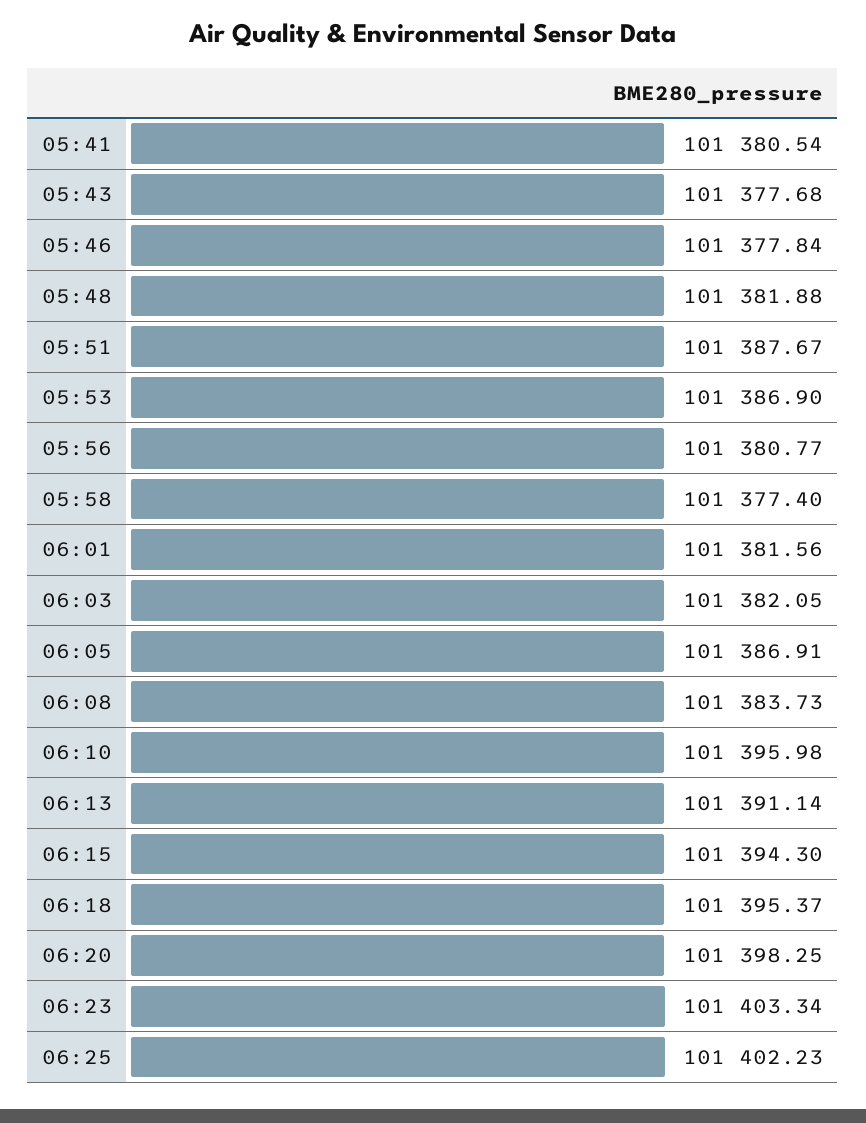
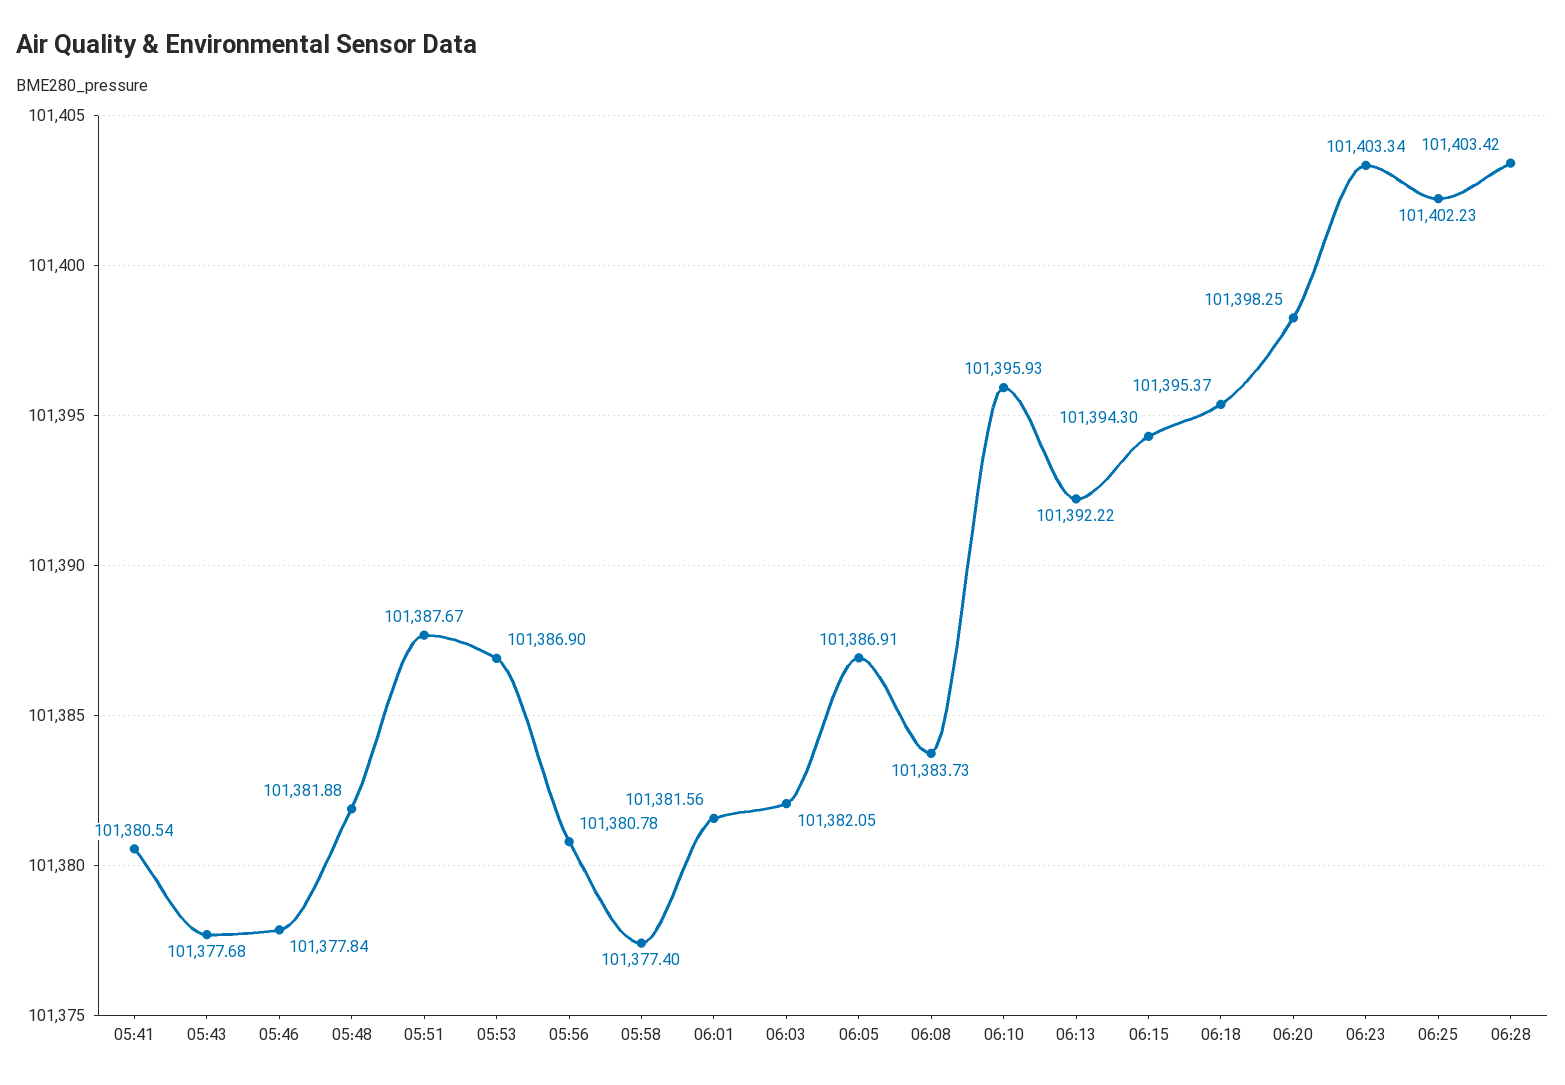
05:56: 101380.77 -> 101380.78
06:10: 101395.98 -> 101395.93
06:13: 101391.14 -> 101392.22
06:28: none -> 101403.42

